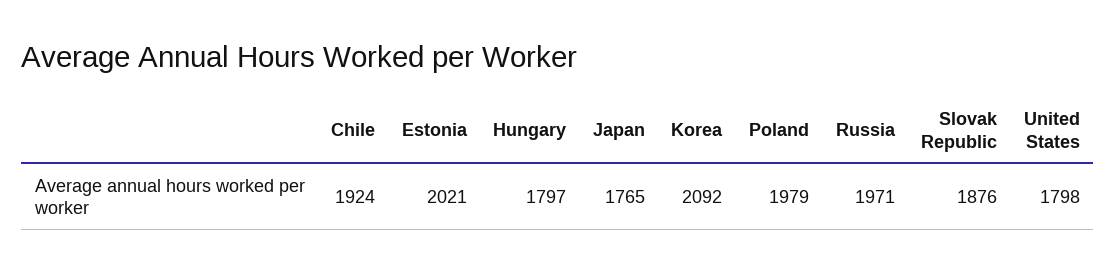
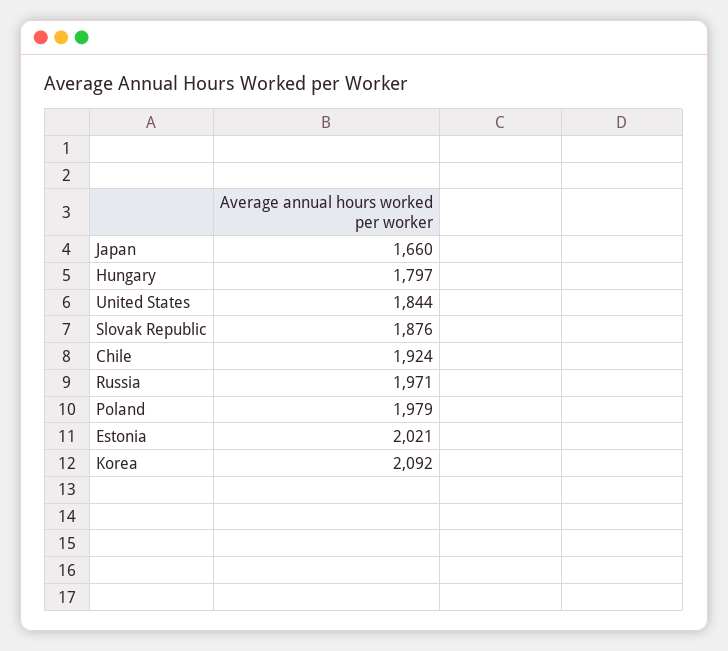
Japan: 1765 -> 1660
United States: 1798 -> 1844

